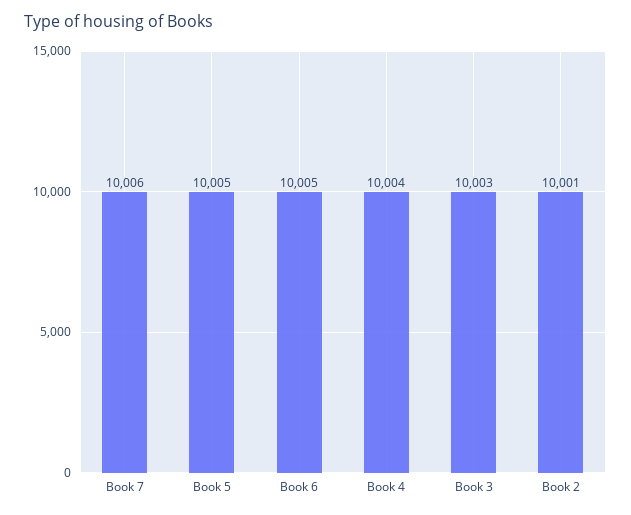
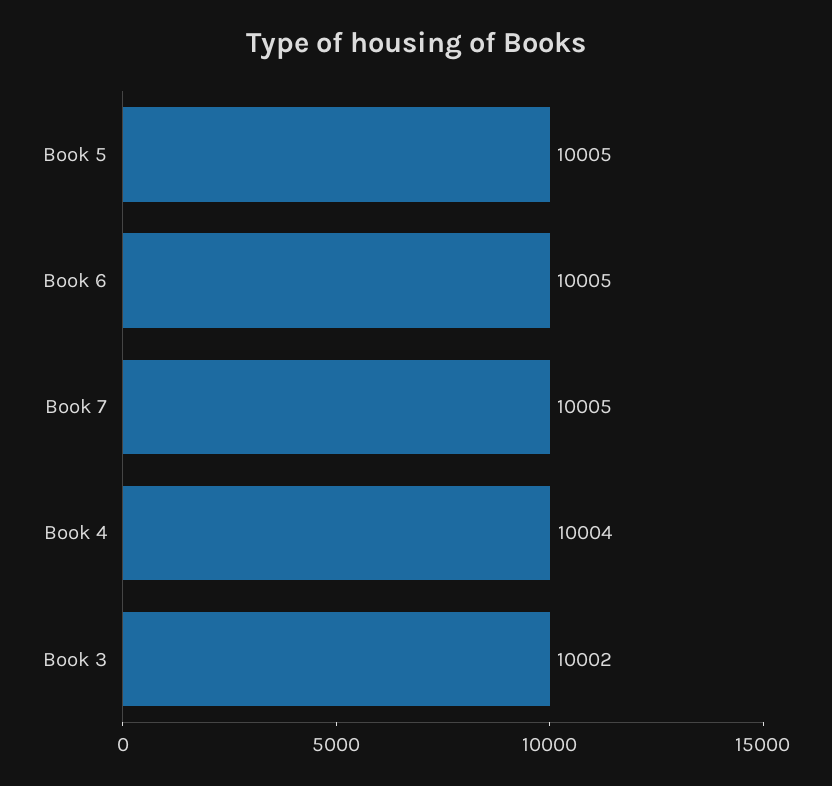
Book 7: 10006 -> 10005
Book 3: 10003 -> 10002
Book 2: 10001 -> none

